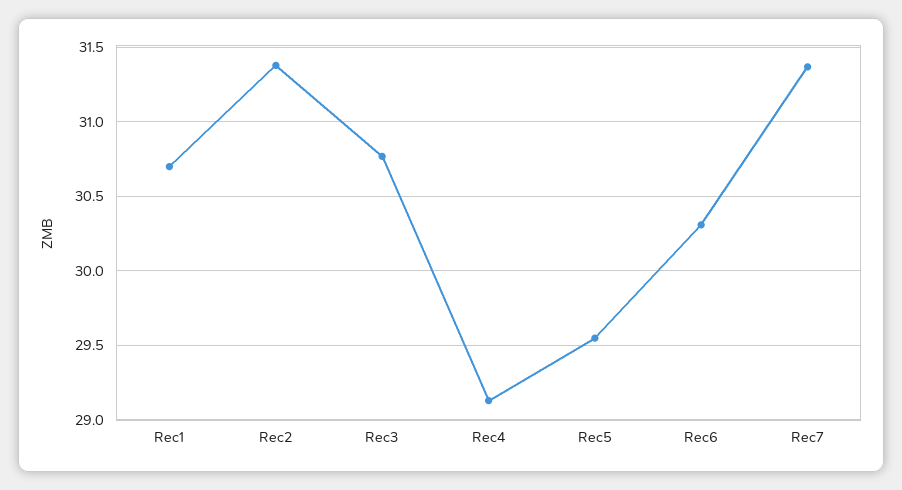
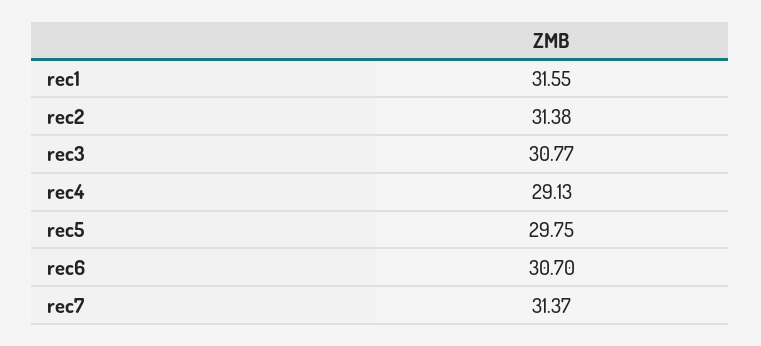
Rec1: 30.7 -> 31.55
Rec5: 29.55 -> 29.75
Rec6: 30.3 -> 30.7

